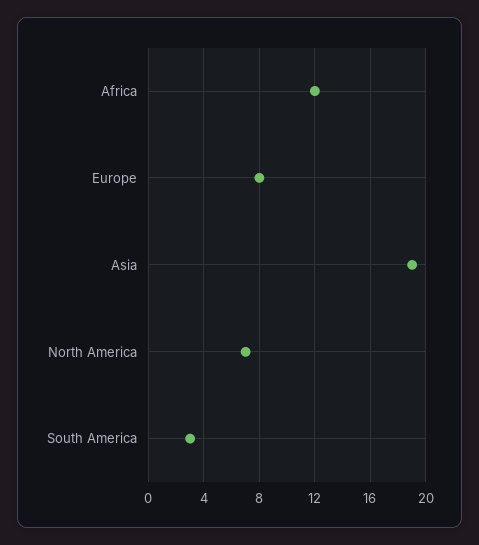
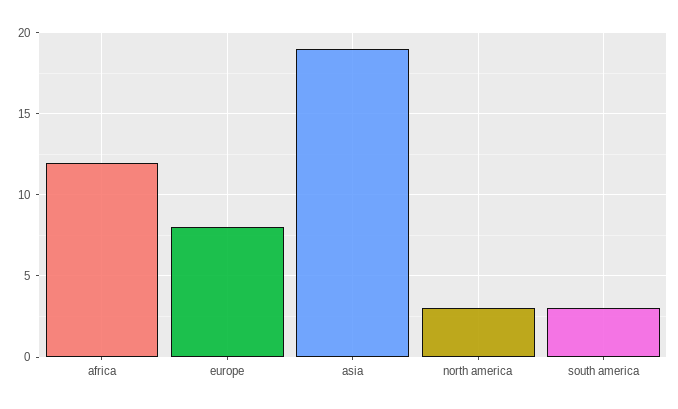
North America: 7 -> 3

